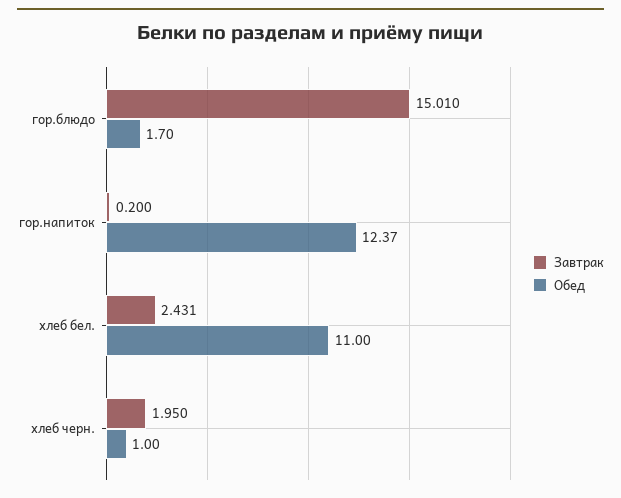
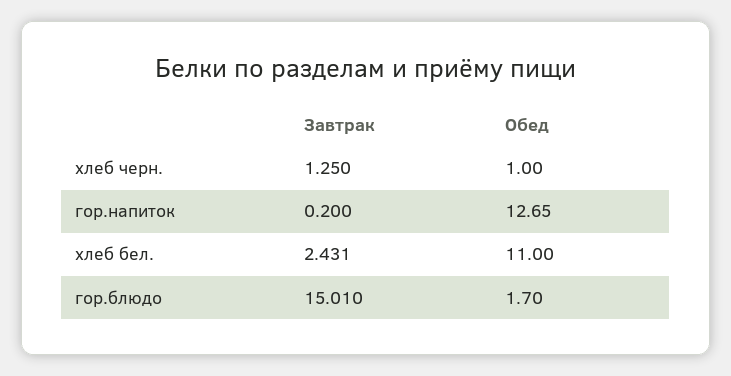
Обед, гор.напиток: 12.37 -> 12.65
Завтрак, хлеб черн.: 1.95 -> 1.25

